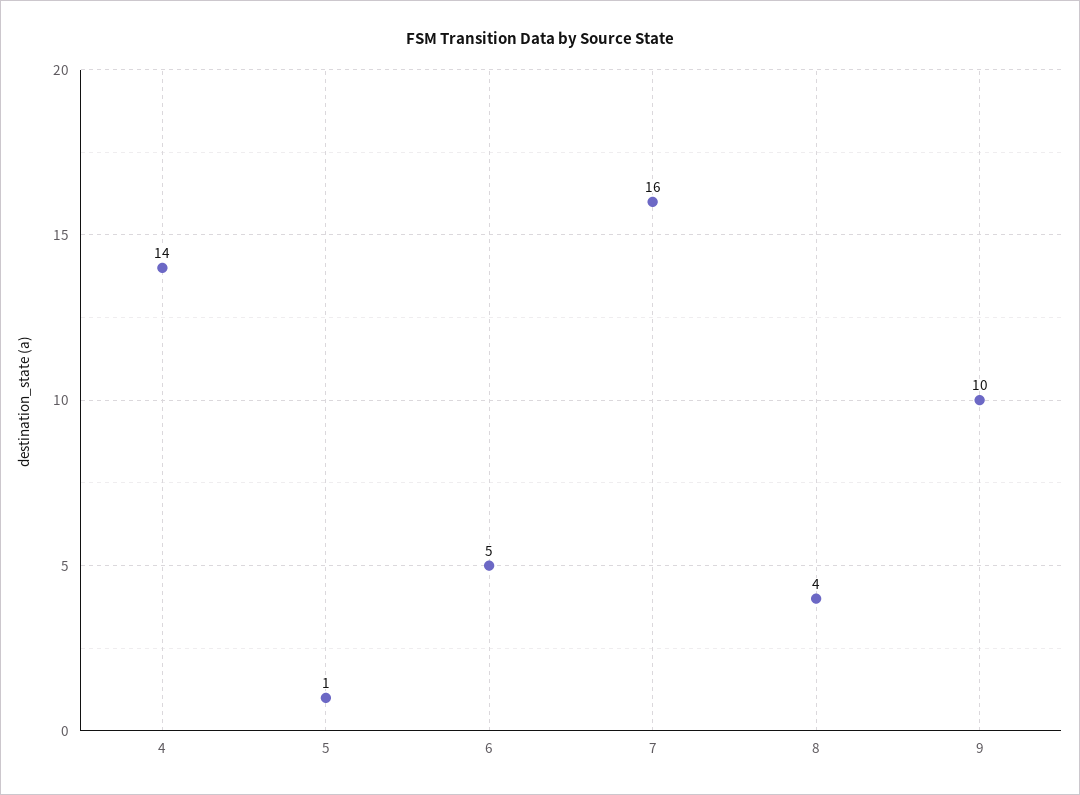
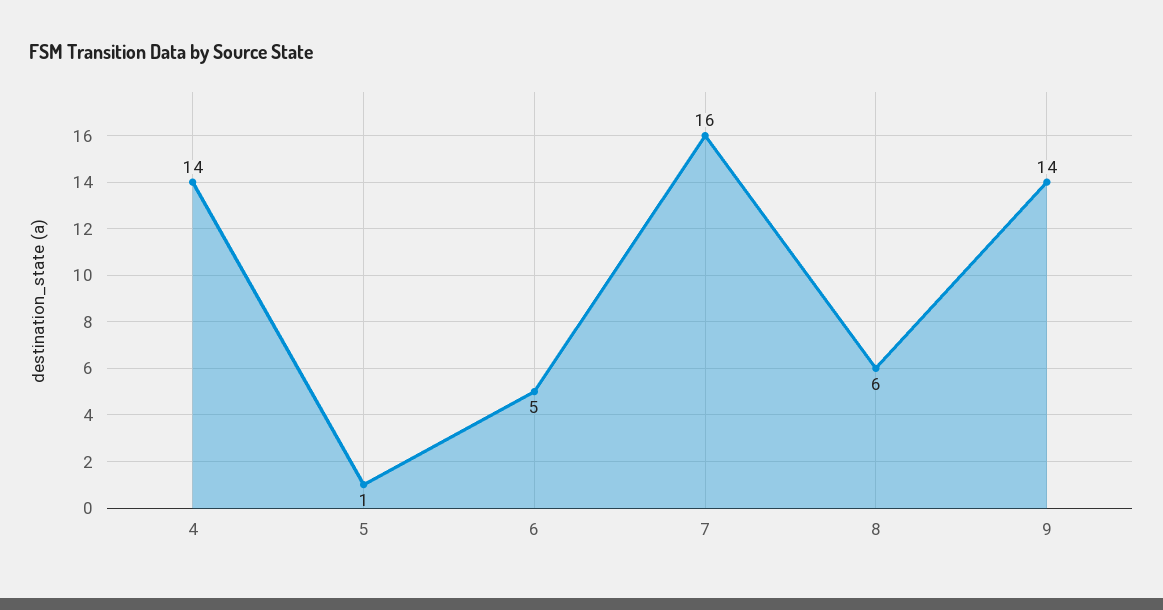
8: 4 -> 6
9: 10 -> 14

